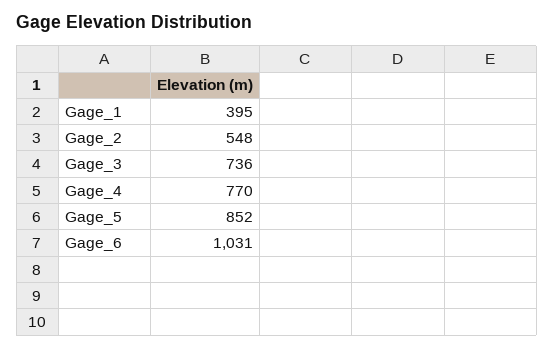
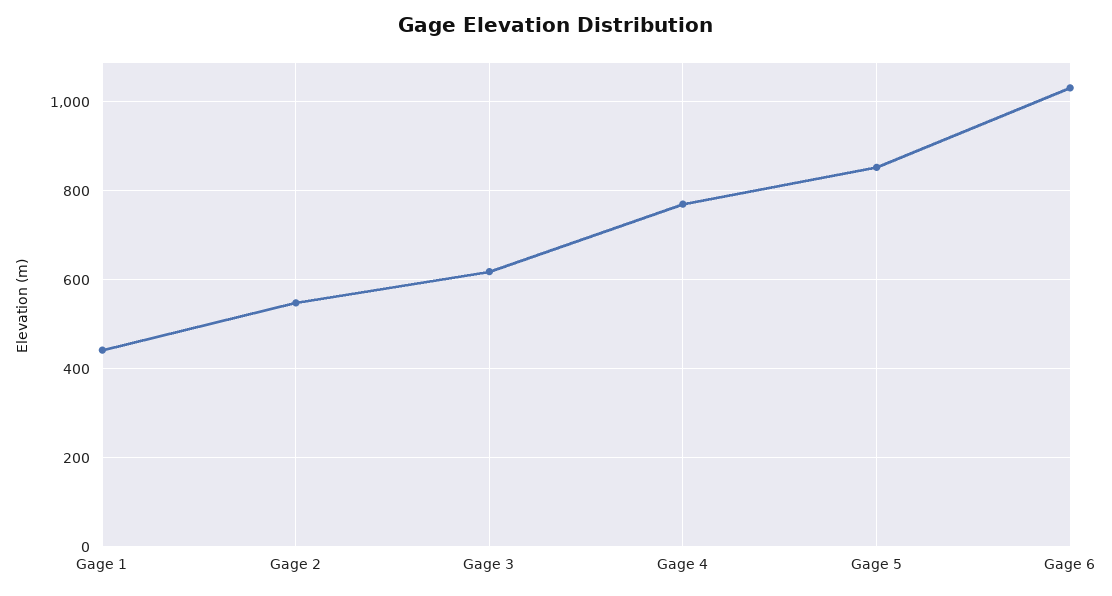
Gage_1: 395 -> 440
Gage_3: 736 -> 620

